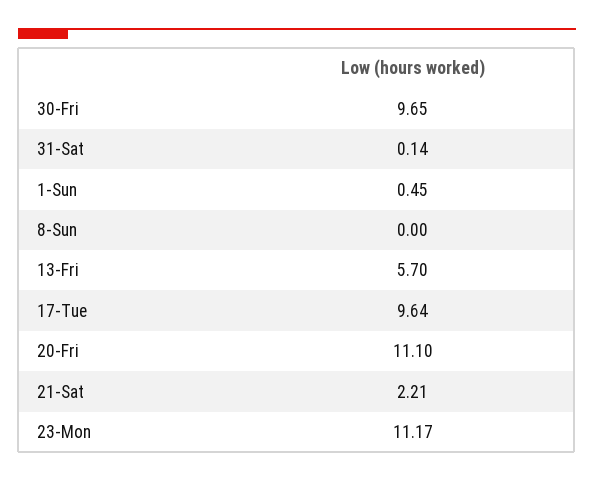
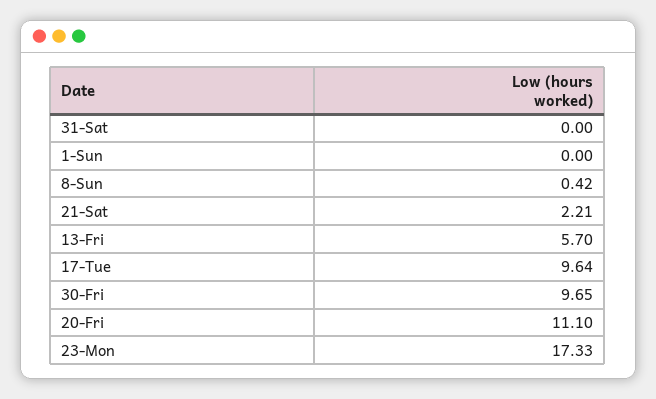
31-Sat: 0.14 -> 0
1-Sun: 0.45 -> 0
8-Sun: 0 -> 0.42
23-Mon: 11.17 -> 17.33

